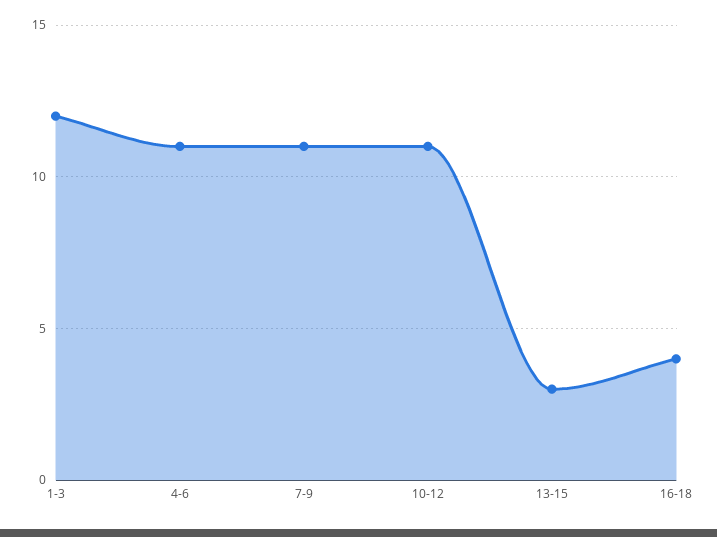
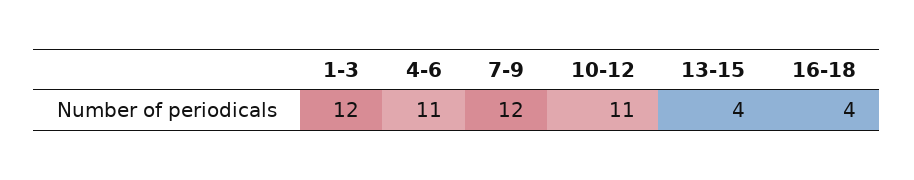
7-9: 11 -> 12
13-15: 3 -> 4

